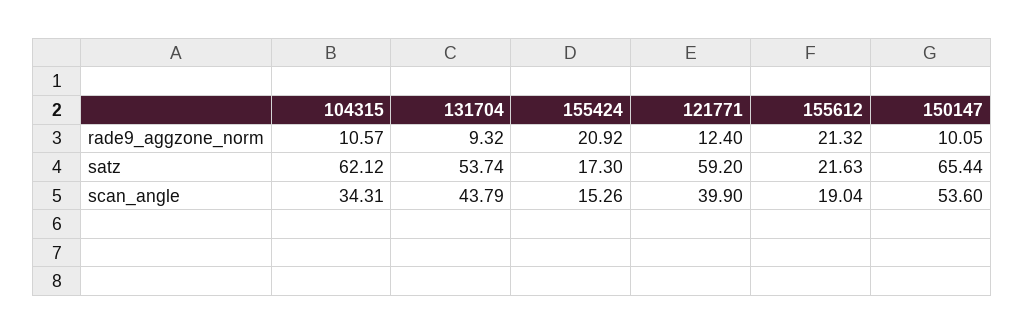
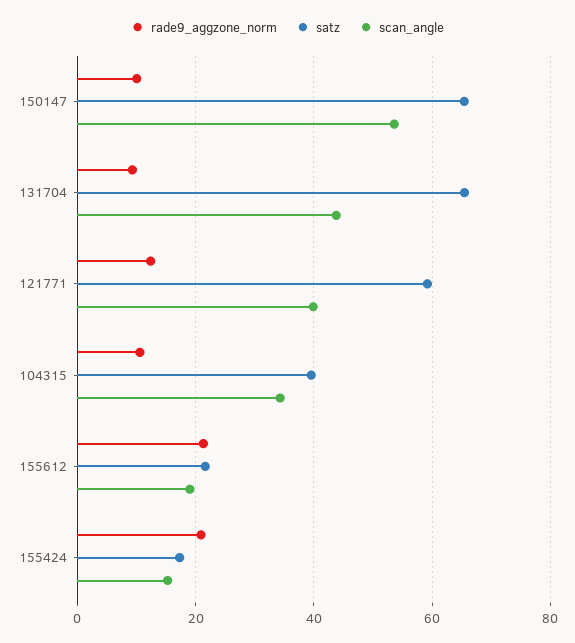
satz, 104315: 62.12 -> 40
satz, 131704: 53.74 -> 66

